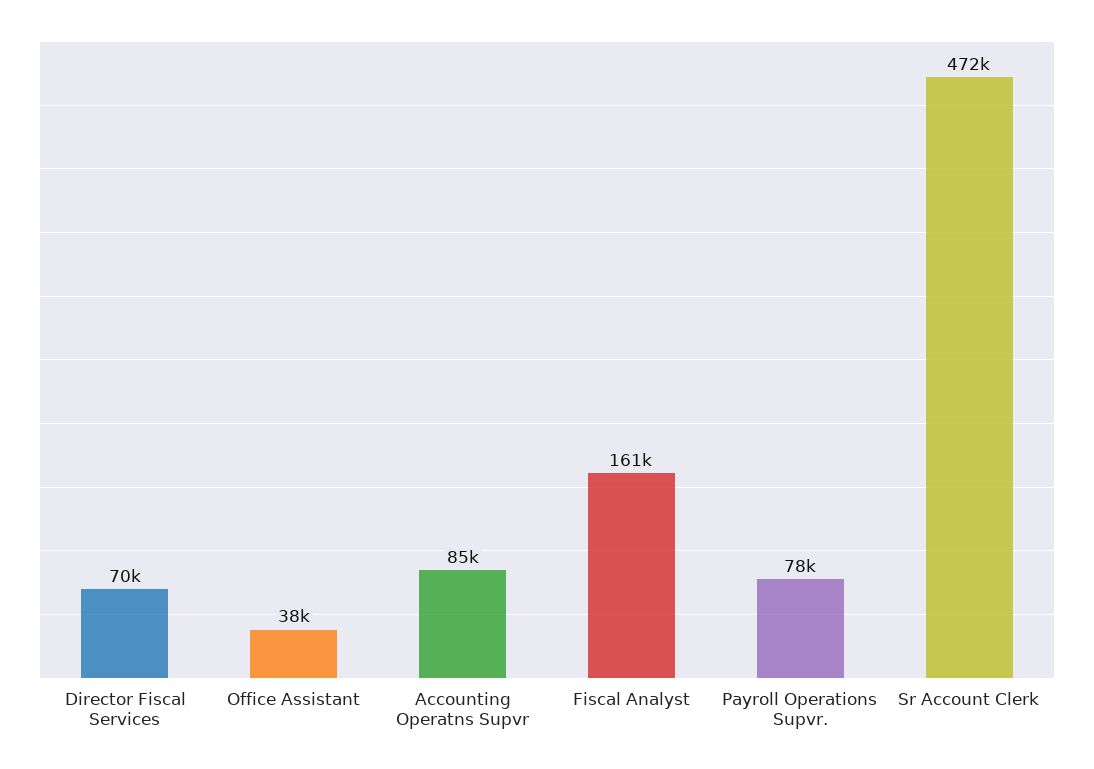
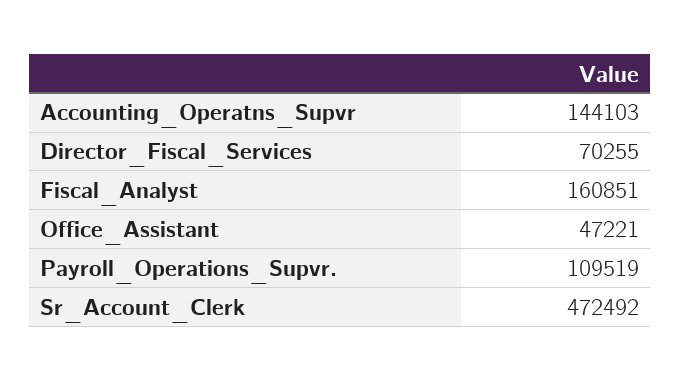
Office Assistant: 38000 -> 47221
Accounting Operatns Supvr: 85000 -> 144103
Payroll Operations Supvr.: 78000 -> 109519

